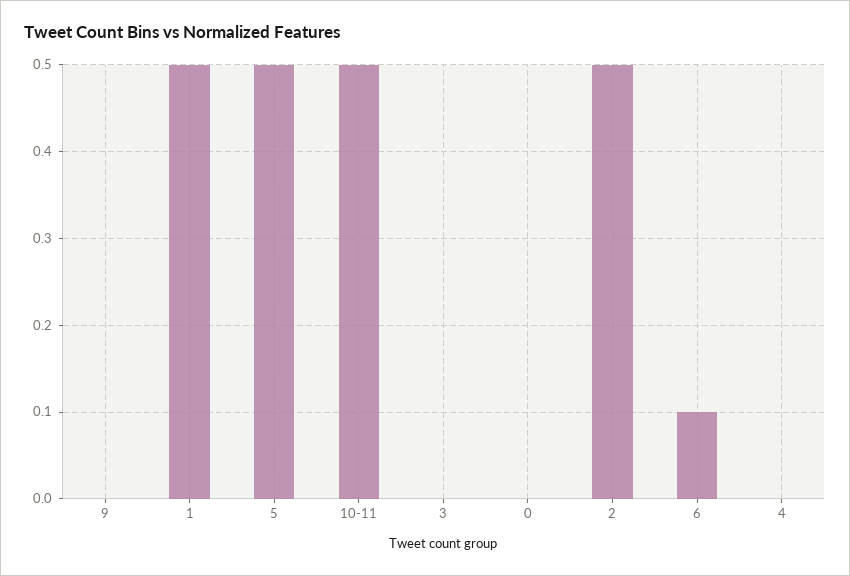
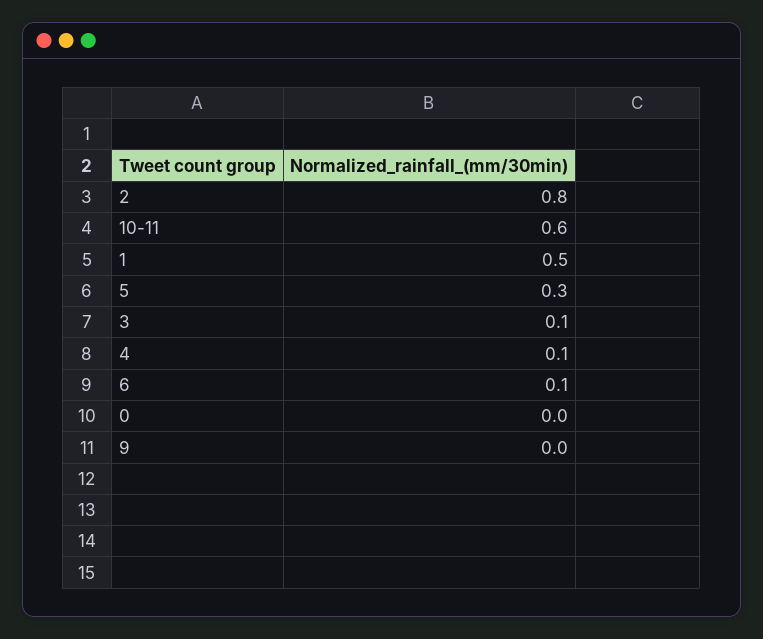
5: 0.5 -> 0.3
10-11: 0.5 -> 0.6
3: 0 -> 0.1
2: 0.5 -> 0.8
4: 0 -> 0.1

